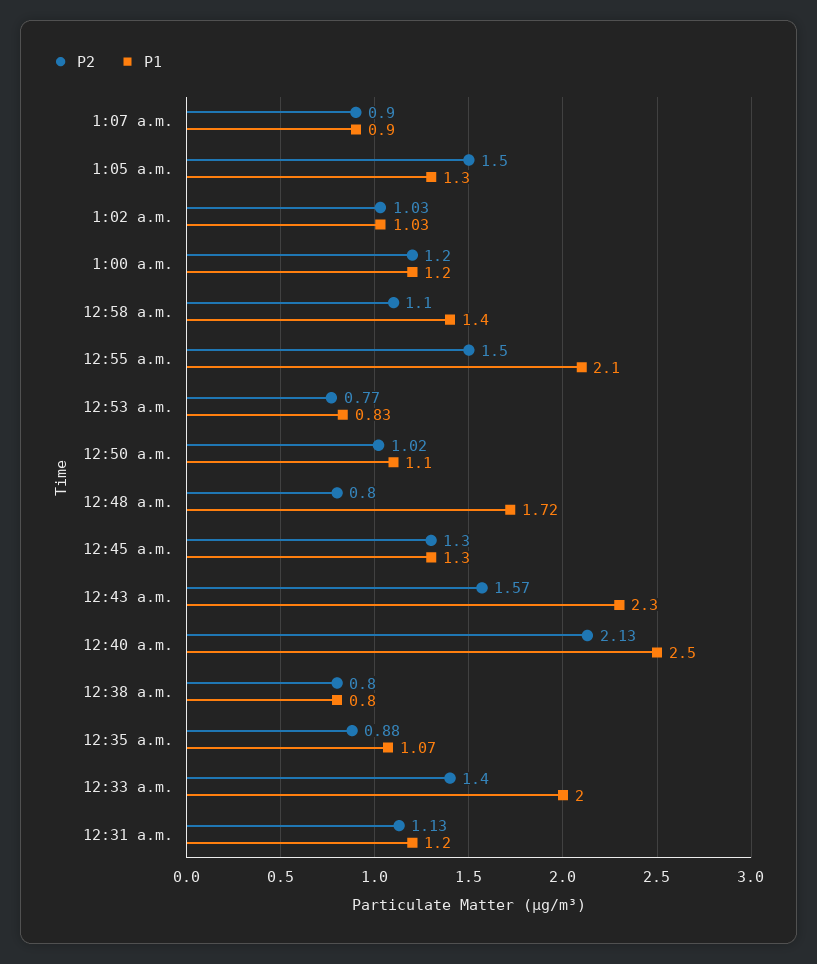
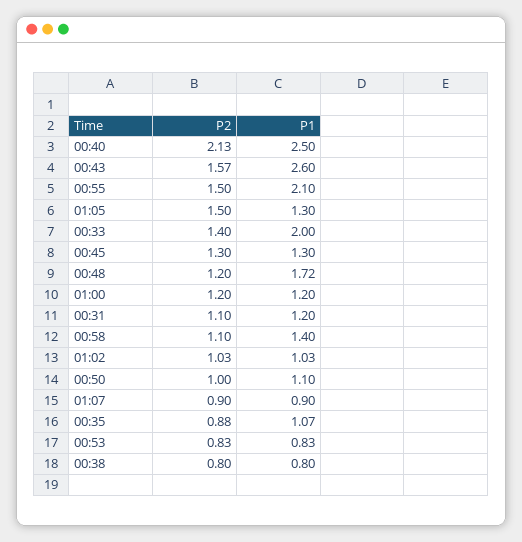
P2, 12:53 a.m.: 0.77 -> 0.83
P2, 12:50 a.m.: 1.02 -> 1
P2, 12:48 a.m.: 0.8 -> 1.2
P1, 12:43 a.m.: 2.3 -> 2.6
P2, 12:31 a.m.: 1.13 -> 1.1

